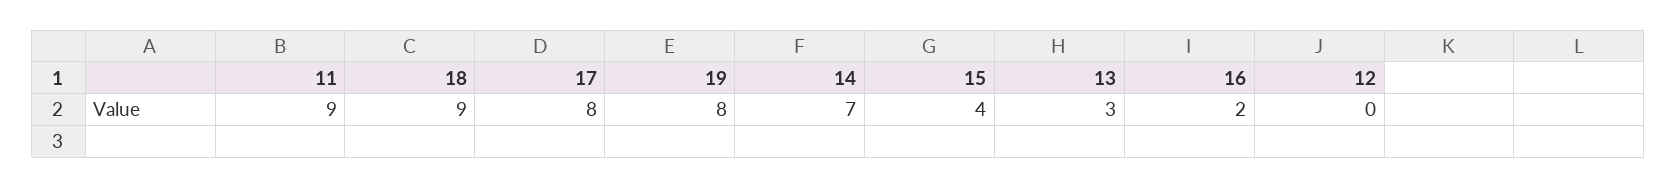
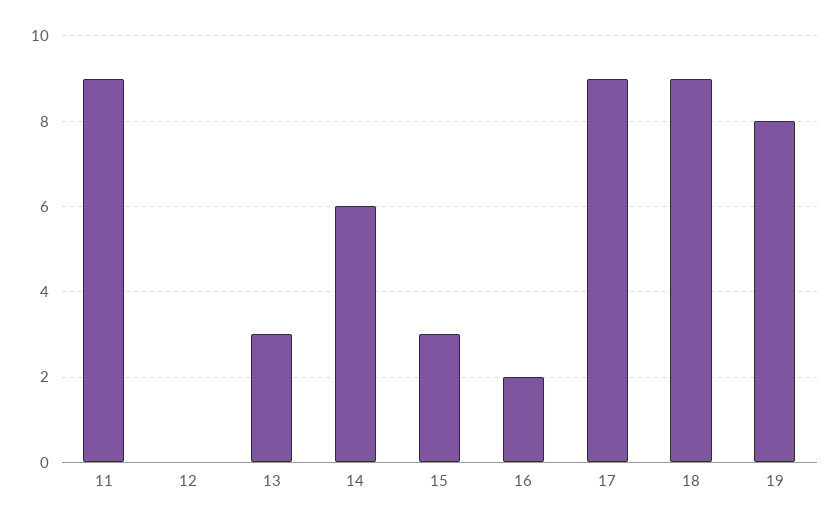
17: 8 -> 9
14: 7 -> 6
15: 4 -> 3

